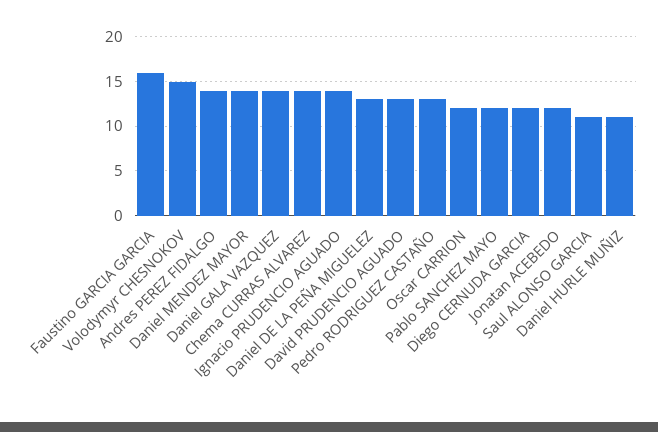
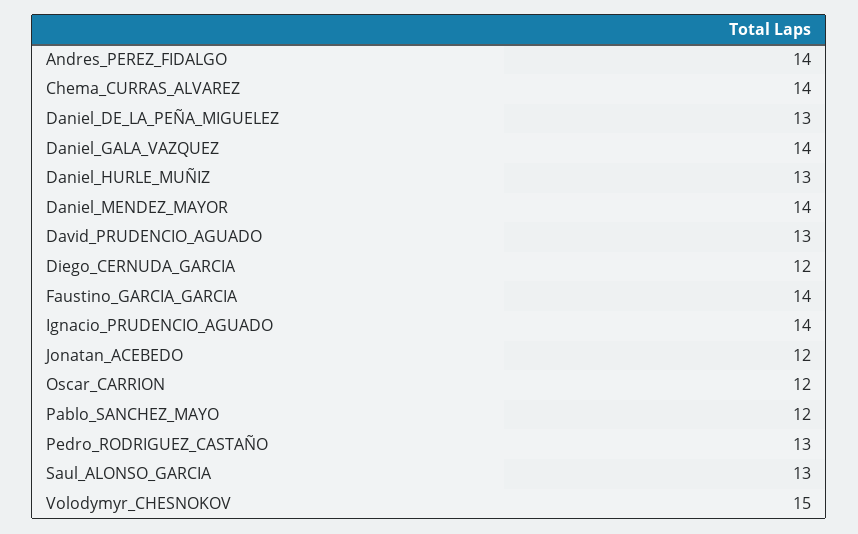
Faustino GARCIA GARCIA: 16 -> 14
Saul ALONSO GARCIA: 11 -> 13
Daniel HURLE MUÑIZ: 11 -> 13

